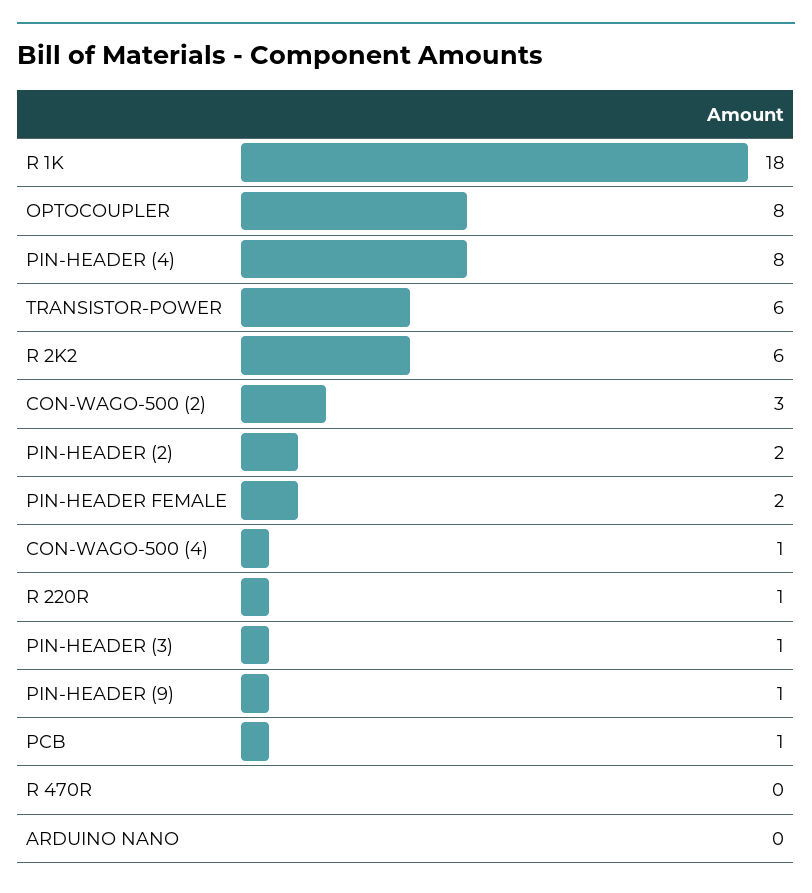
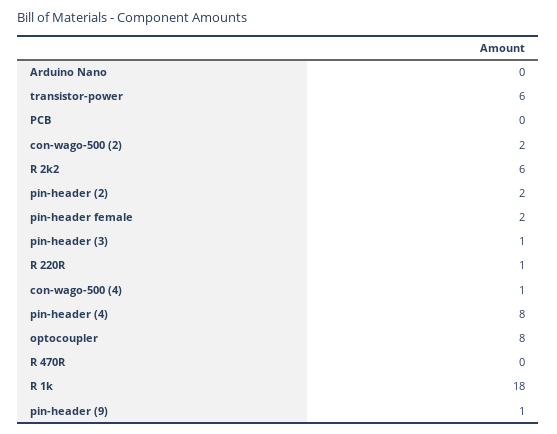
CON-WAGO-500 (2): 3 -> 2
PCB: 1 -> 0

